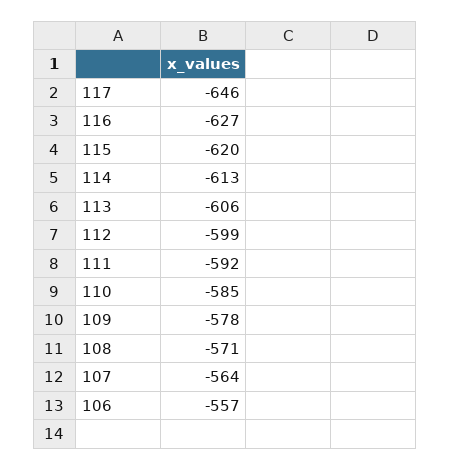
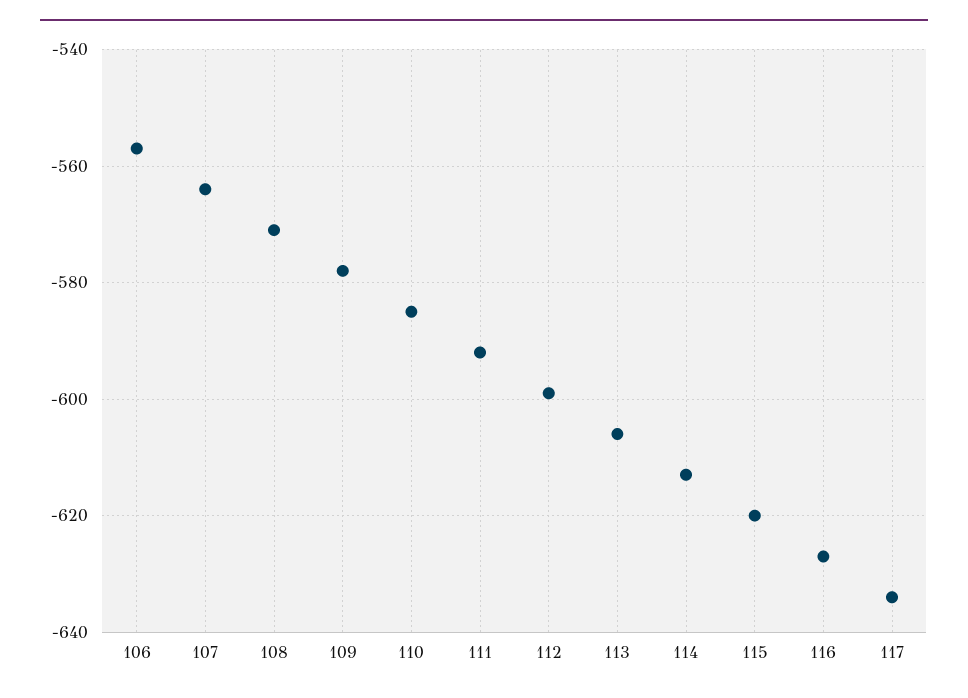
117: -646 -> -635

